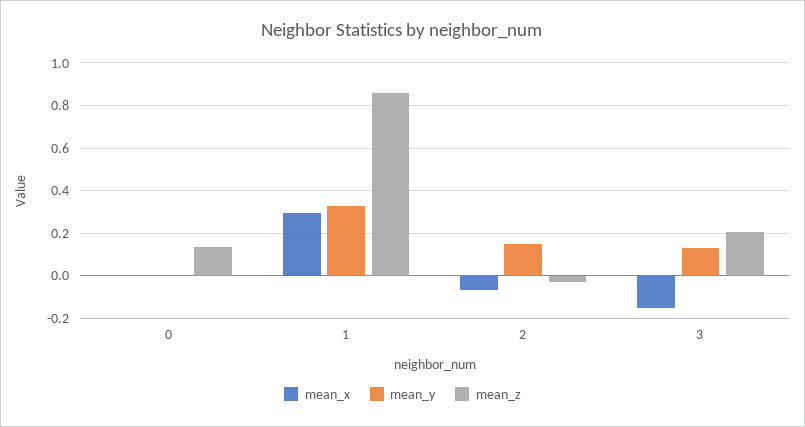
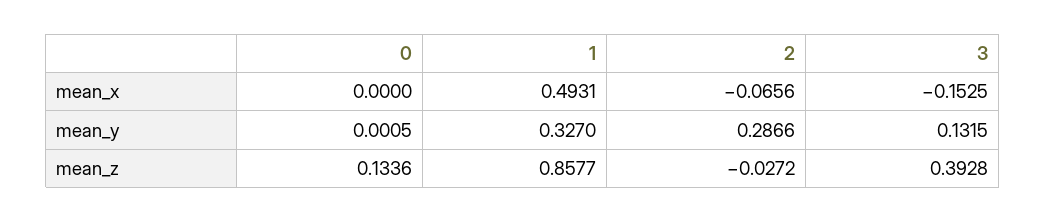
mean_x, 1: 0.3 -> 0.4931
mean_y, 2: 0.15 -> 0.2866
mean_z, 3: 0.2 -> 0.3928

